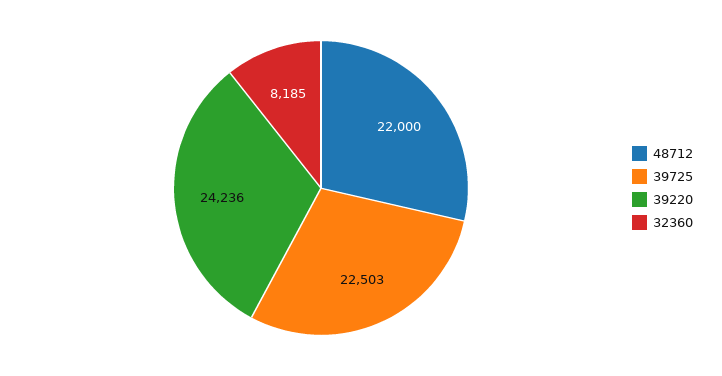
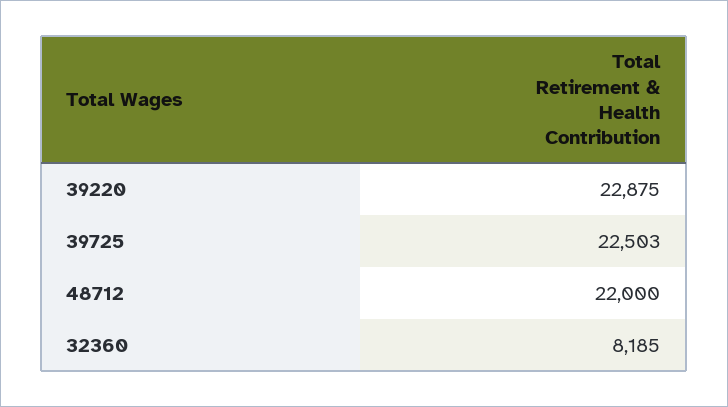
39220: 24236 -> 22875

